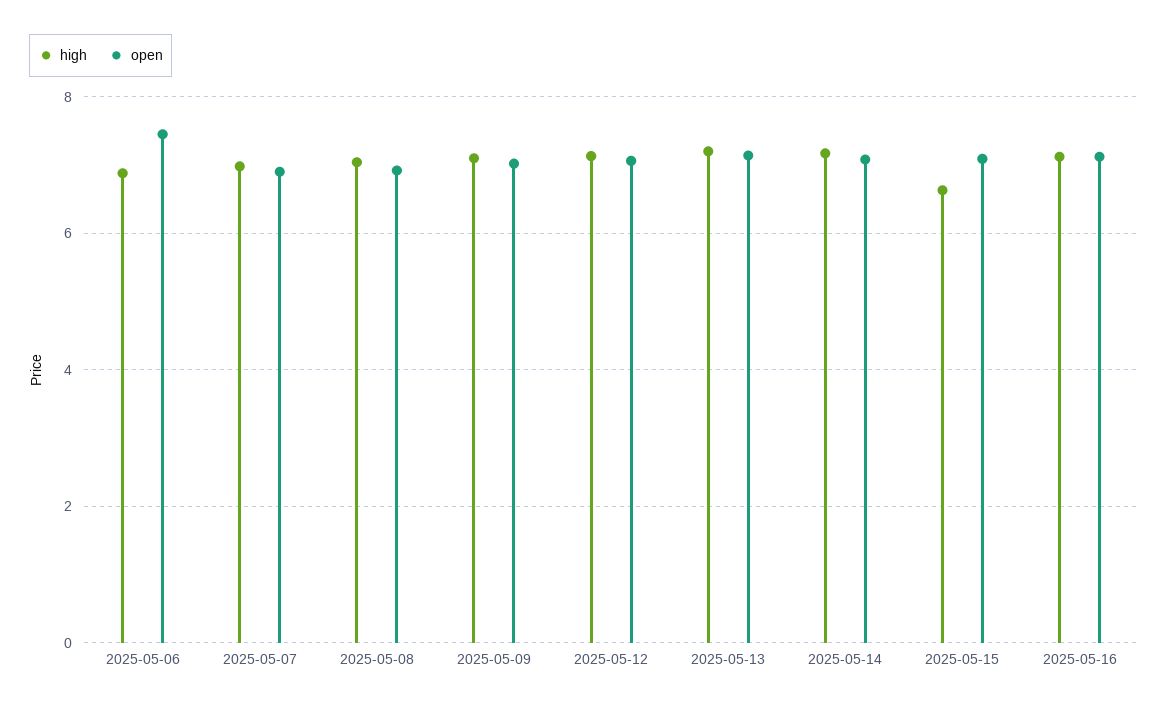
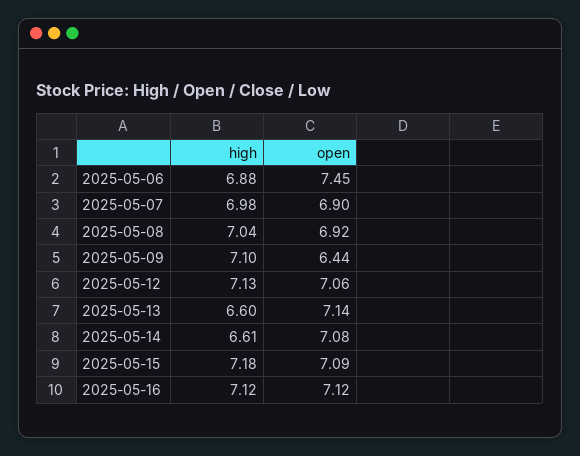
open, 2025-05-09: 7 -> 6.44
high, 2025-05-13: 7.2 -> 6.6
high, 2025-05-14: 7.2 -> 6.61
high, 2025-05-15: 6.6 -> 7.18

